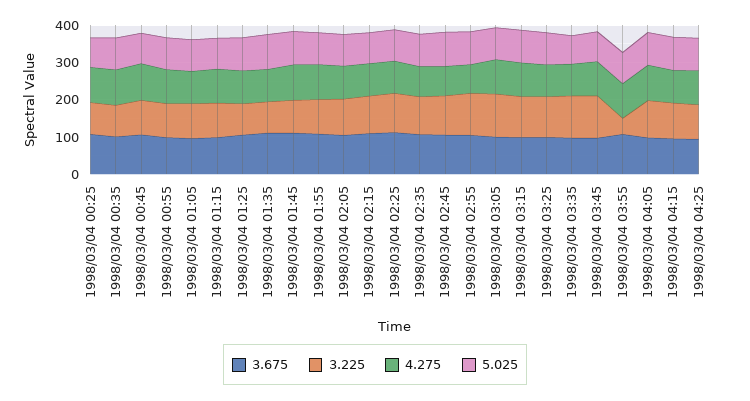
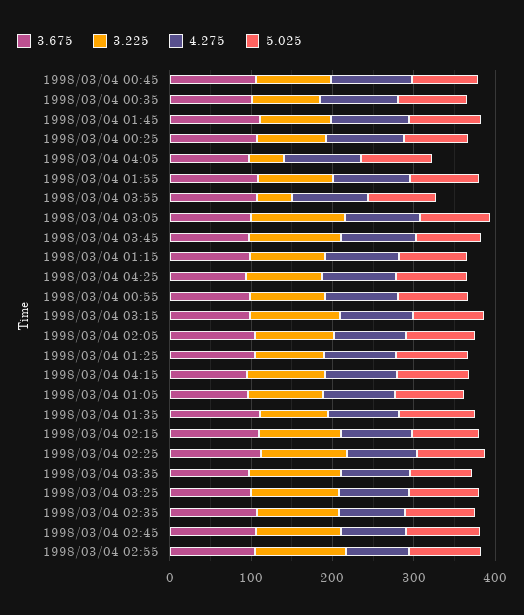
3.225, 1998/03/04 04:05: 100 -> 40

